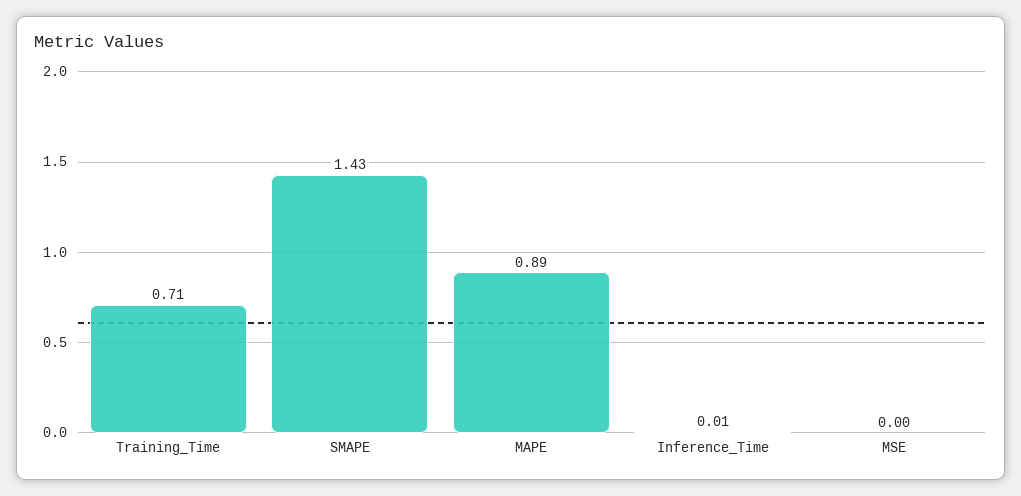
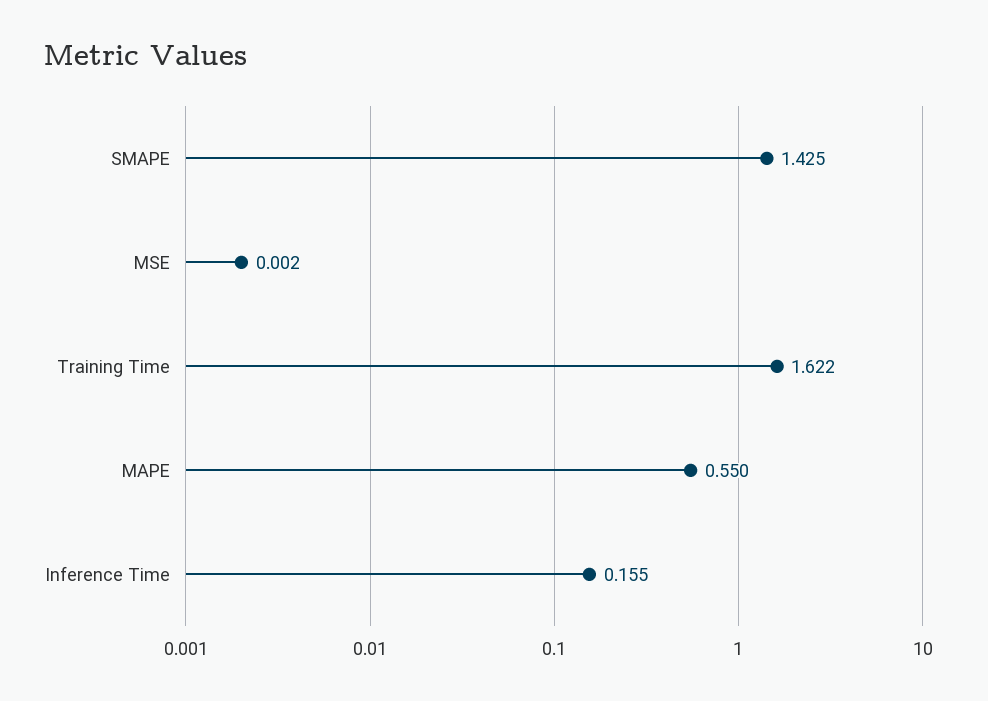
Training_Time: 0.71 -> 1.622
MAPE: 0.89 -> 0.55
Inference_Time: 0.01 -> 0.155

